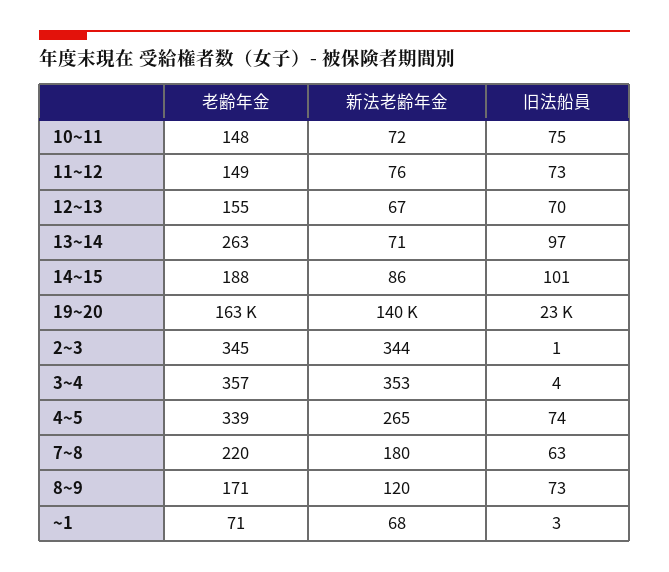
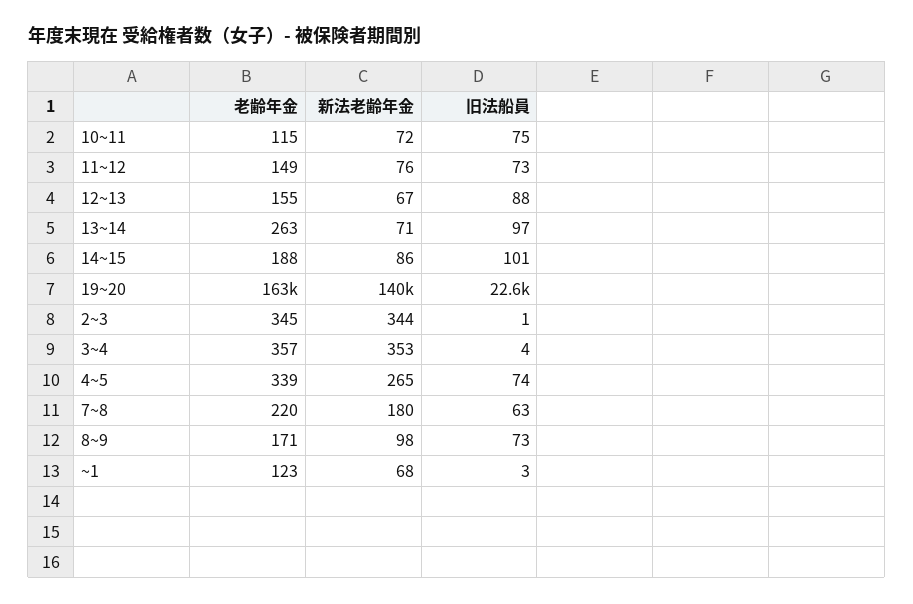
老齢年金, 10~11: 148 -> 115
旧法船員, 12~13: 70 -> 88
新法老齢年金, 8~9: 120 -> 98
老齢年金, ~1: 71 -> 123

